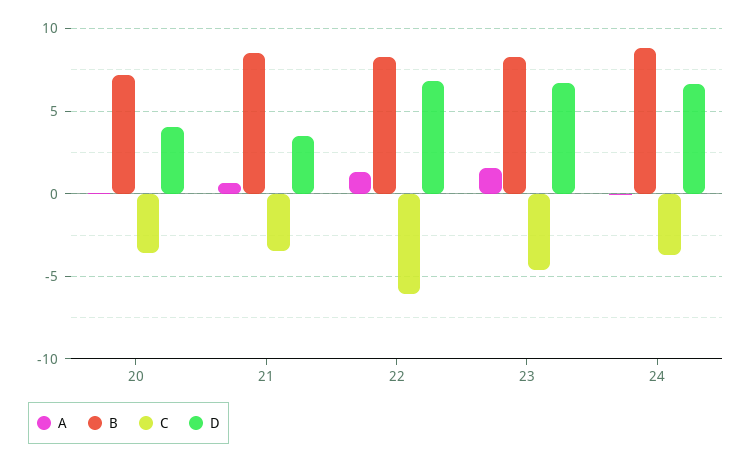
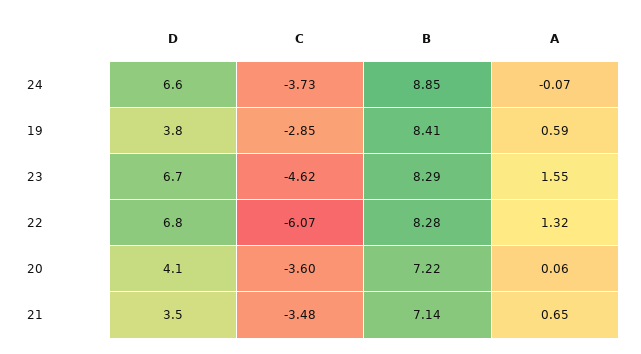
B, 21: 8.5 -> 7.14
D, 19: none -> 3.8
C, 19: none -> -2.85
B, 19: none -> 8.41
A, 19: none -> 0.59

